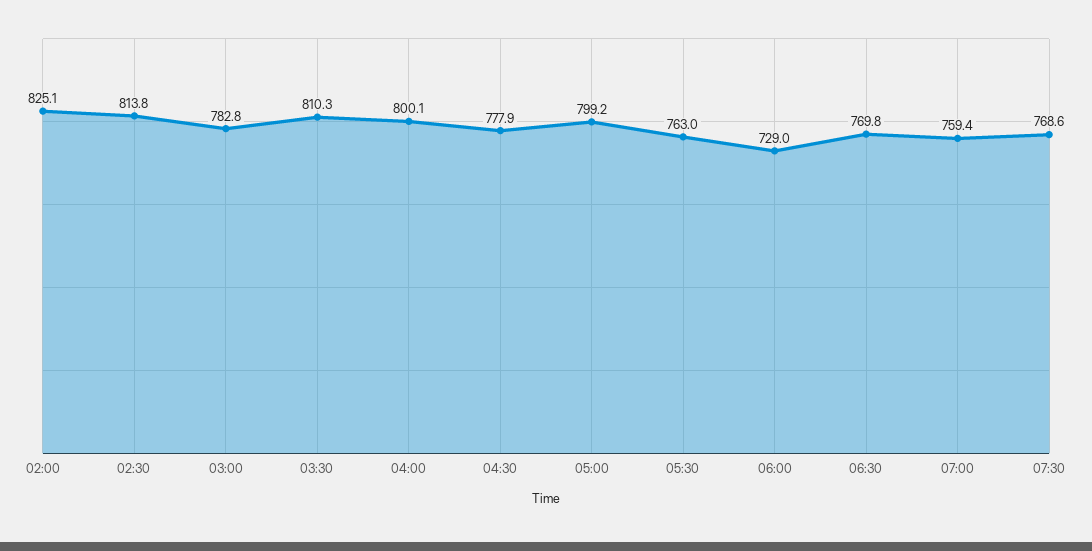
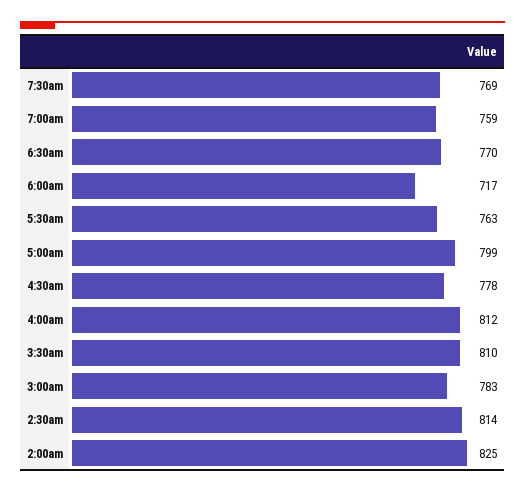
04:00: 800.1 -> 812
06:00: 729 -> 717

